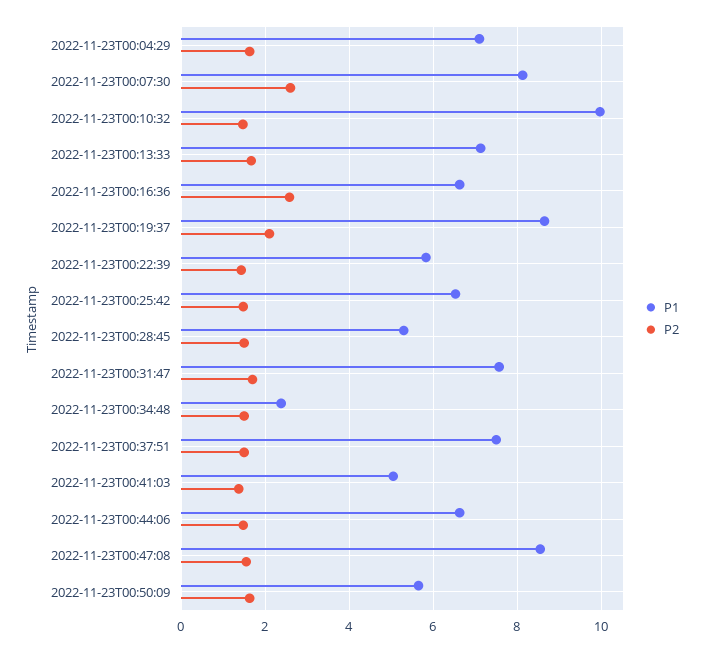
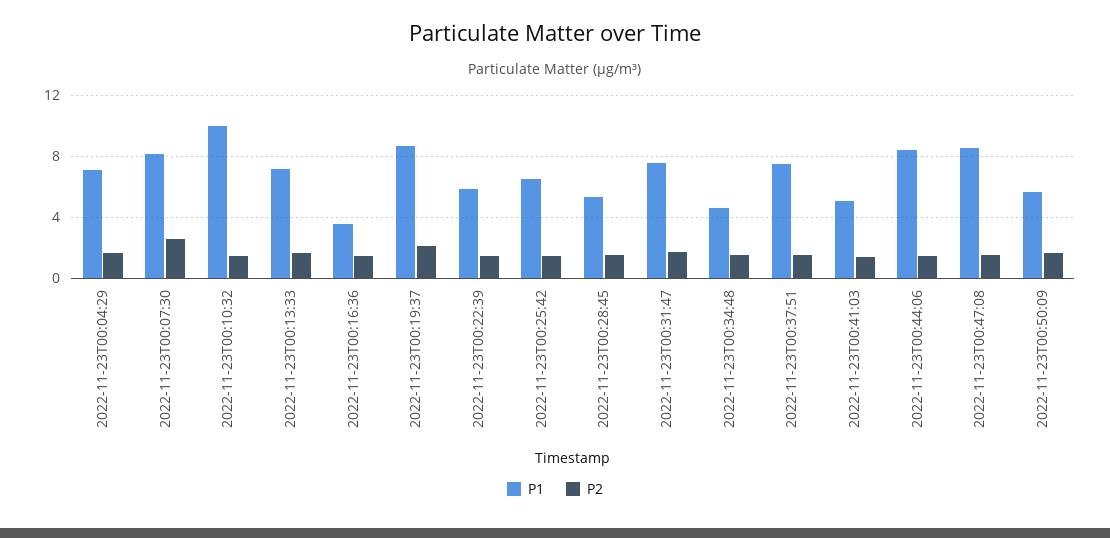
P1, 2022-11-23T00:16:36: 6.6 -> 3.5
P2, 2022-11-23T00:16:36: 2.6 -> 1.5
P1, 2022-11-23T00:34:48: 2.4 -> 4.5
P1, 2022-11-23T00:44:06: 6.6 -> 8.5

